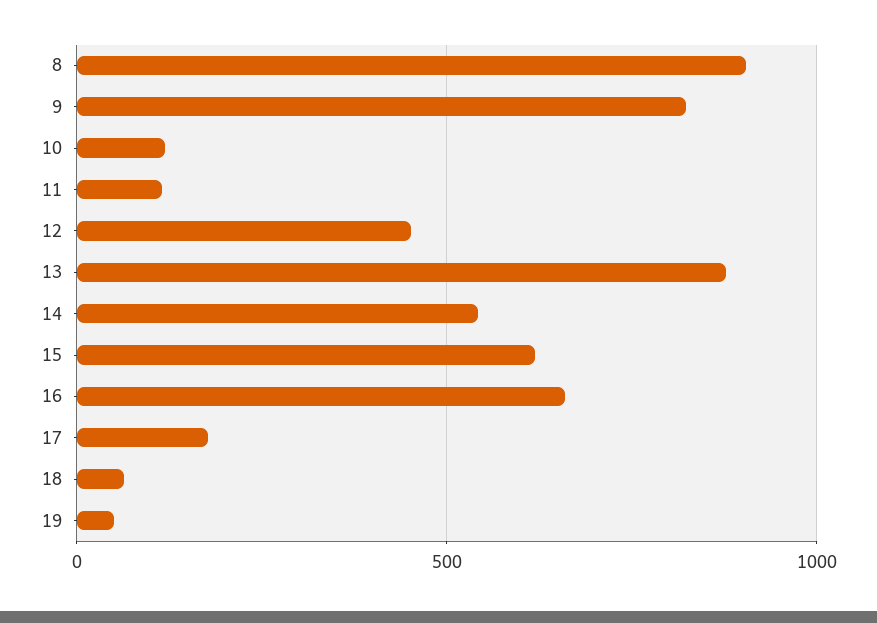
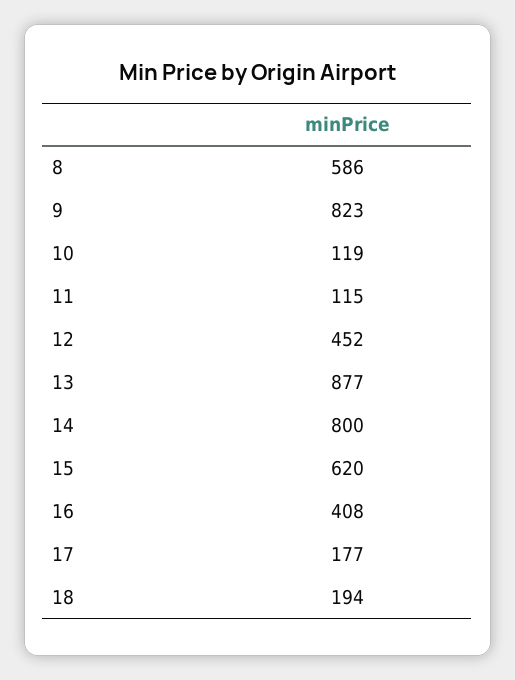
8: 900 -> 586
14: 550 -> 800
16: 650 -> 408
18: 50 -> 194
19: 50 -> none

